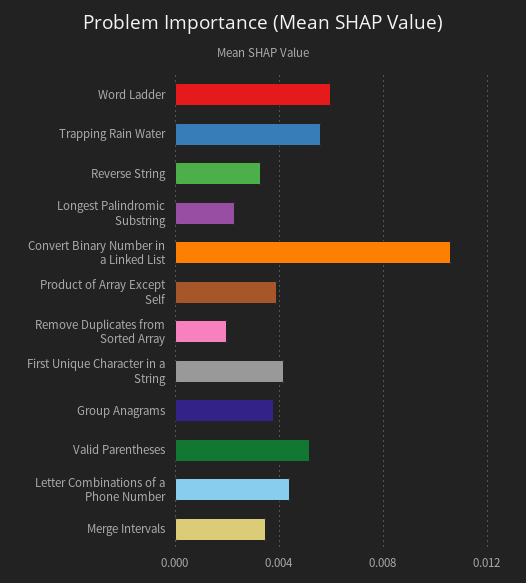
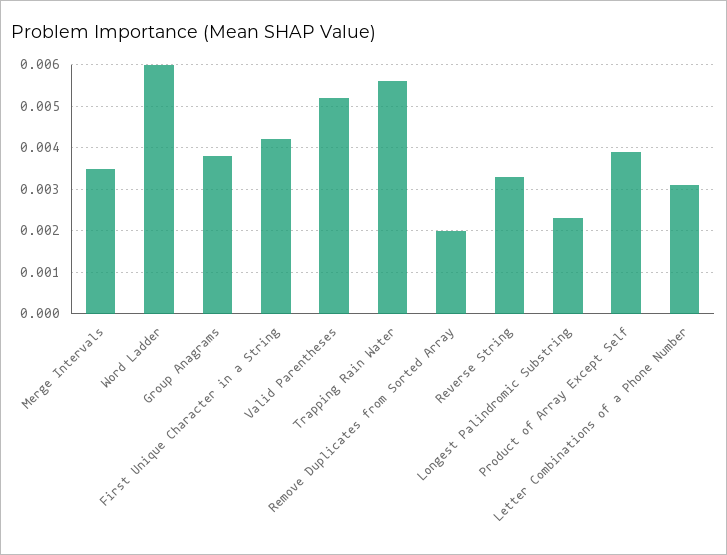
Convert Binary Number in a Linked List: 0.0105 -> none
Letter Combinations of a Phone Number: 0.0045 -> 0.003

